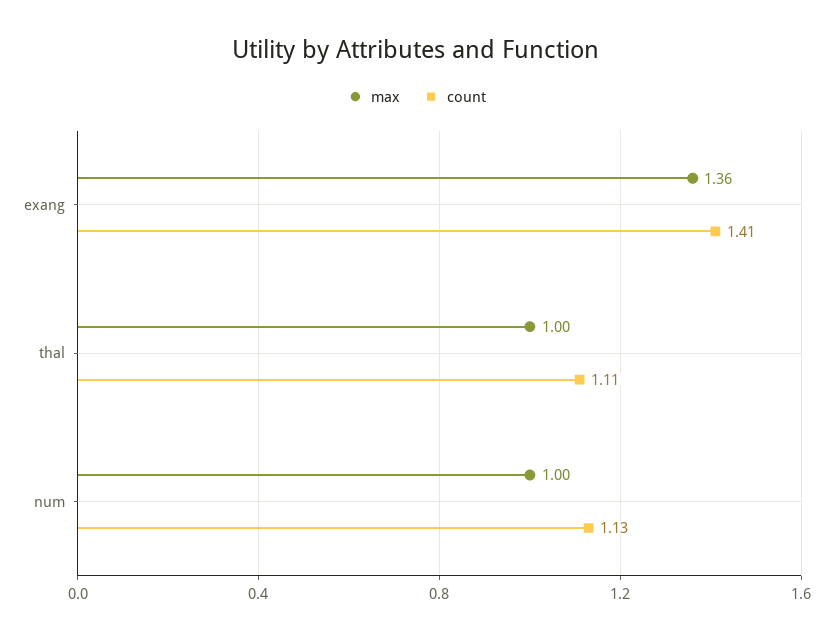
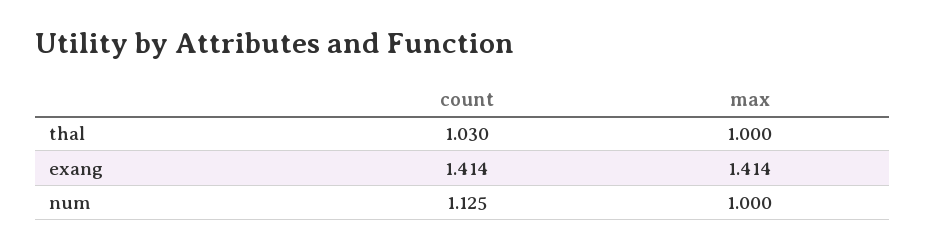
max, exang: 1.36 -> 1.414
count, thal: 1.11 -> 1.03

